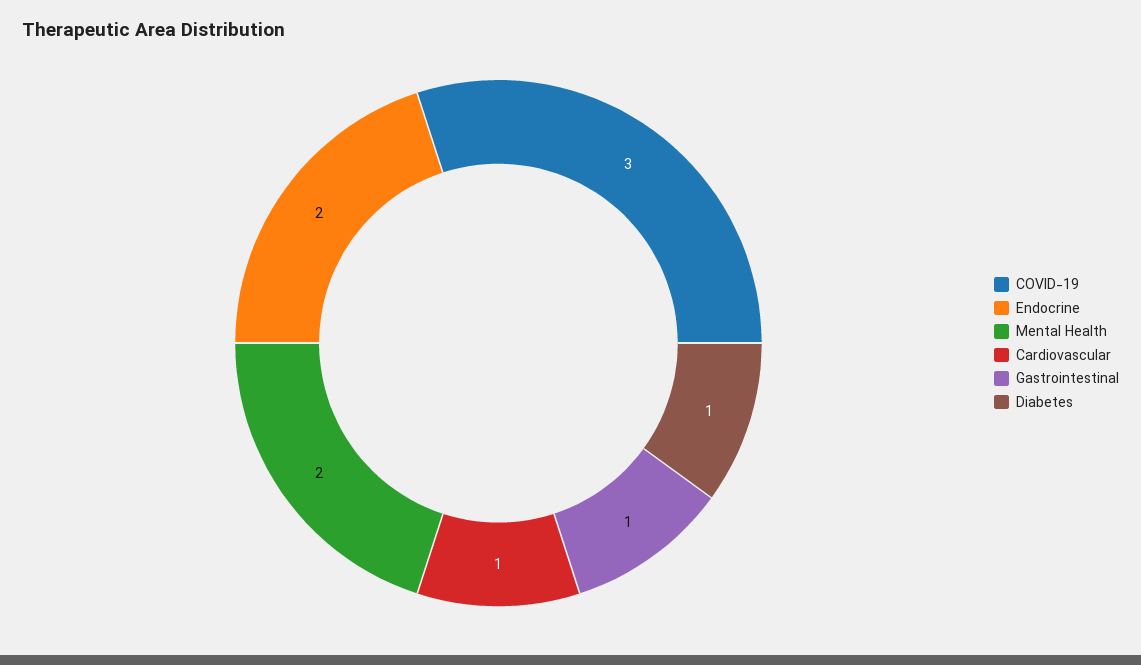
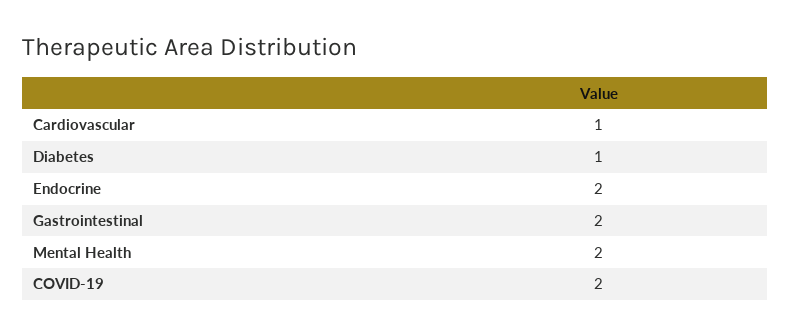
COVID-19: 3 -> 2
Gastrointestinal: 1 -> 2

